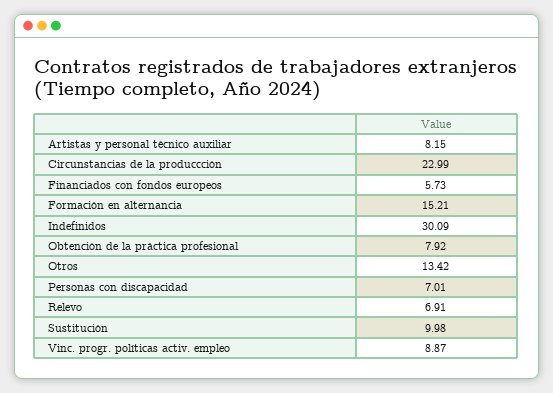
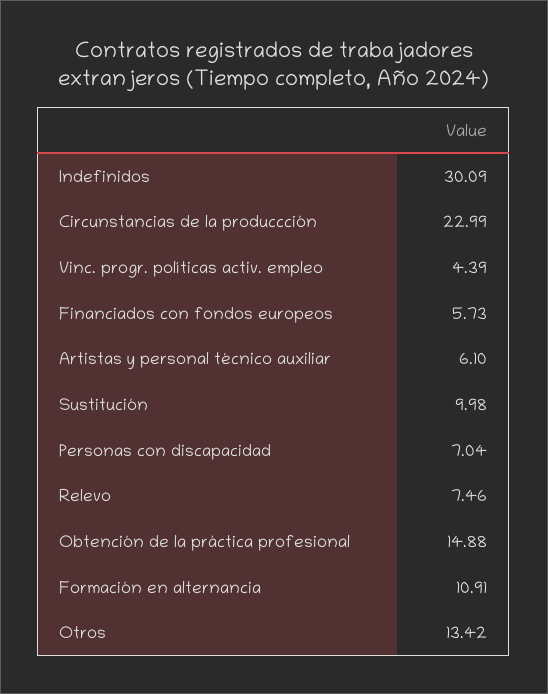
Artistas y personal técnico auxiliar: 8.15 -> 6.1
Formación en alternancia: 15.21 -> 10.91
Obtención de la práctica profesional: 7.92 -> 14.88
Personas con discapacidad: 7.01 -> 7.04
Relevo: 6.91 -> 7.46
Vinc. progr. políticas activ. empleo: 8.87 -> 4.39

